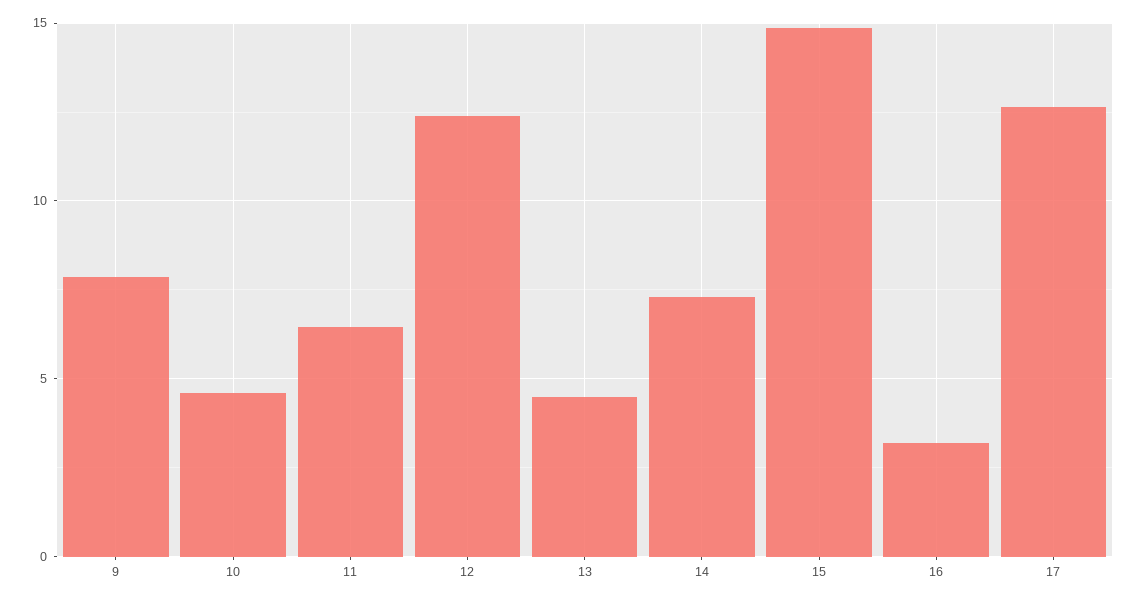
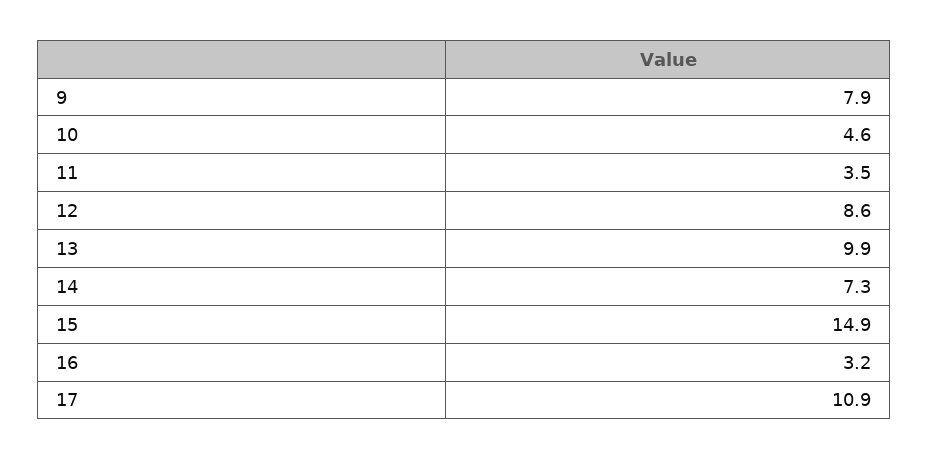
11: 6.5 -> 3.5
12: 12.5 -> 8.6
13: 4.5 -> 9.9
17: 12.5 -> 10.9

